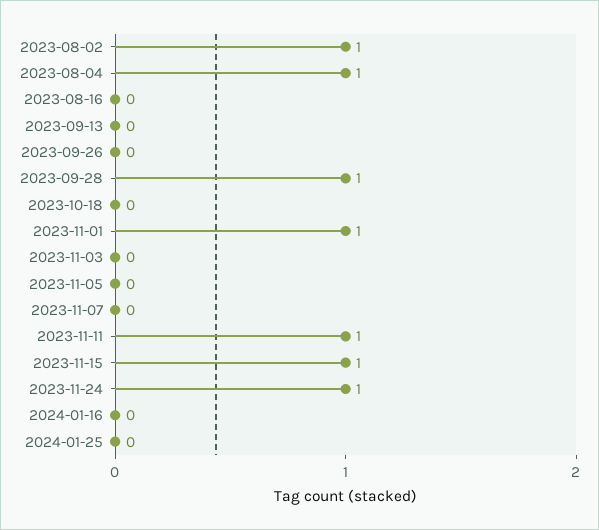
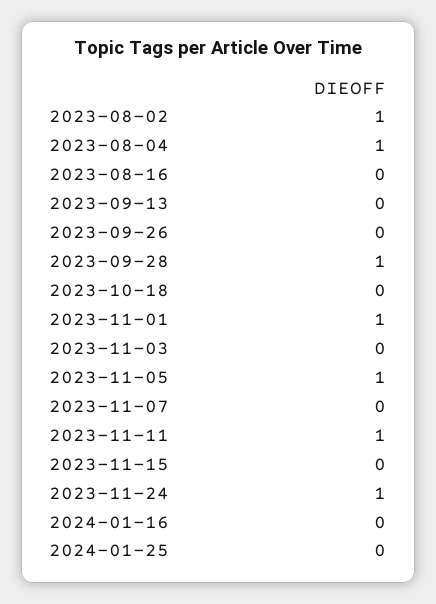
2023-11-05: 0 -> 1
2023-11-15: 1 -> 0

